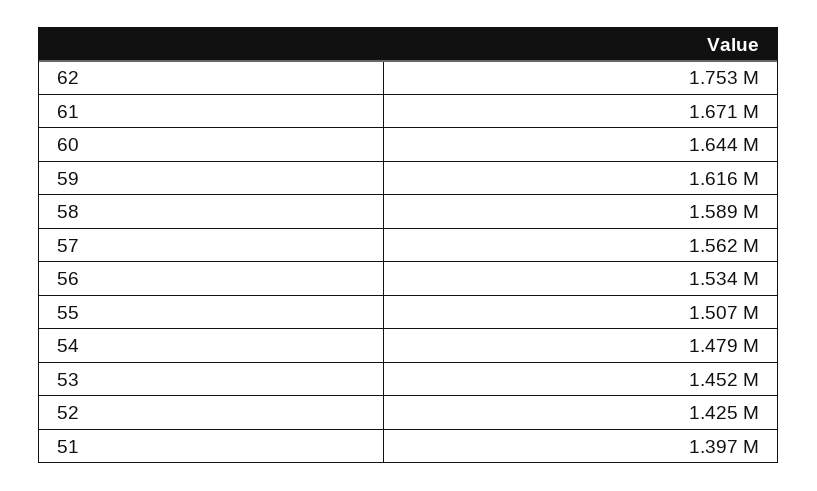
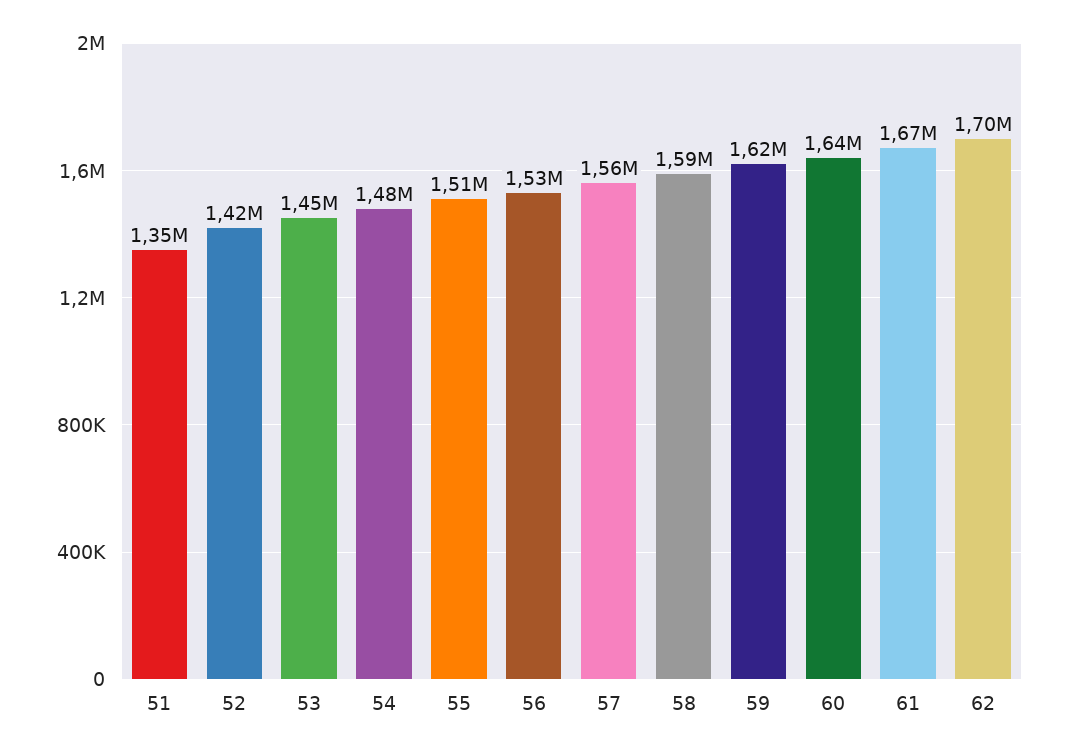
62: 1753000 -> 1700000
51: 1397000 -> 1350000

